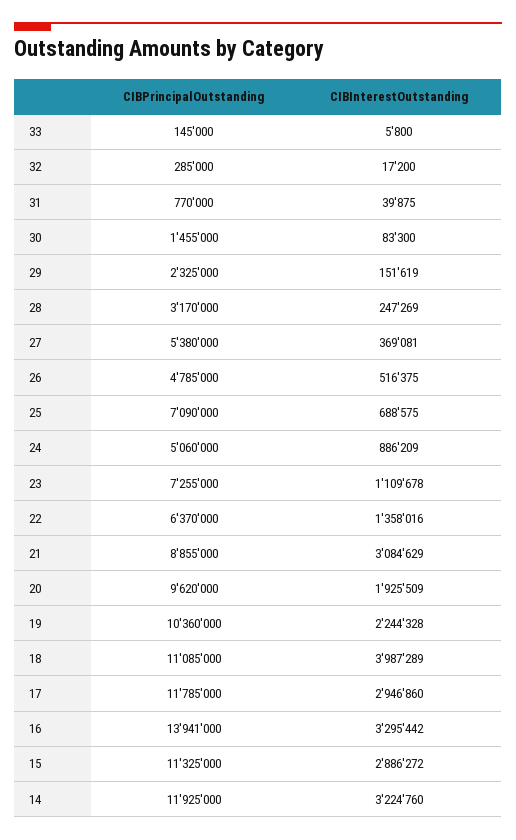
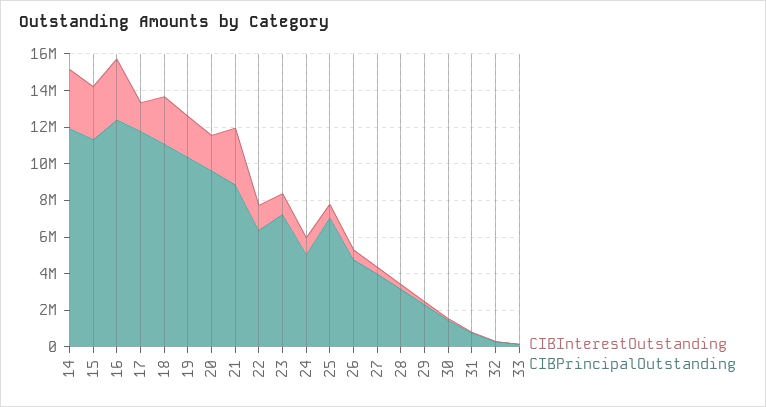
CIBPrincipalOutstanding, 27: 5380000 -> 4000000
CIBInterestOutstanding, 18: 3987289 -> 2500000
CIBInterestOutstanding, 17: 2946860 -> 1500000
CIBPrincipalOutstanding, 16: 13941000 -> 12500000

